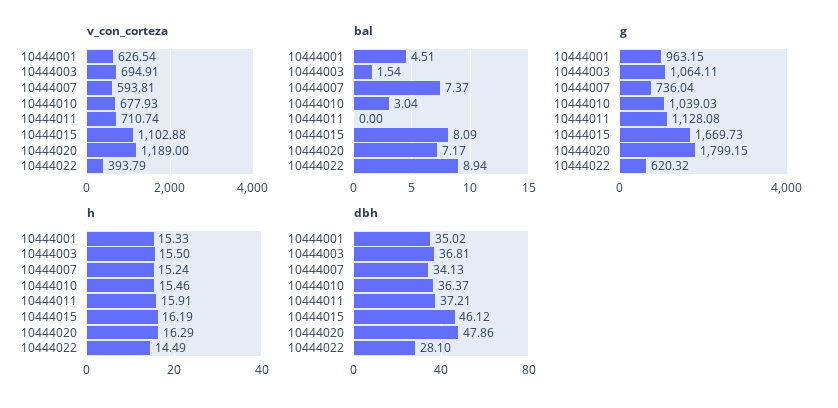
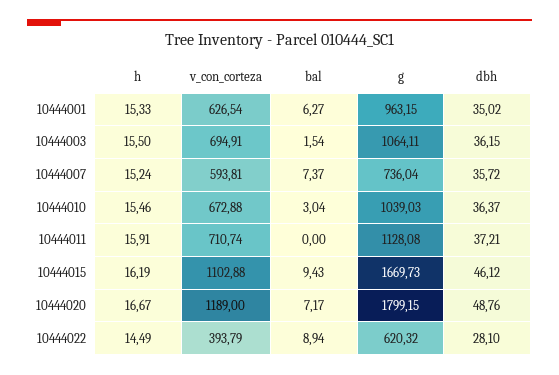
v_con_corteza, 10444010: 677.93 -> 672.88
bal, 10444001: 4.51 -> 6.27
bal, 10444015: 8.09 -> 9.43
h, 10444020: 16.29 -> 16.67
dbh, 10444003: 36.81 -> 36.15
dbh, 10444007: 34.13 -> 35.72
dbh, 10444020: 47.86 -> 48.76

